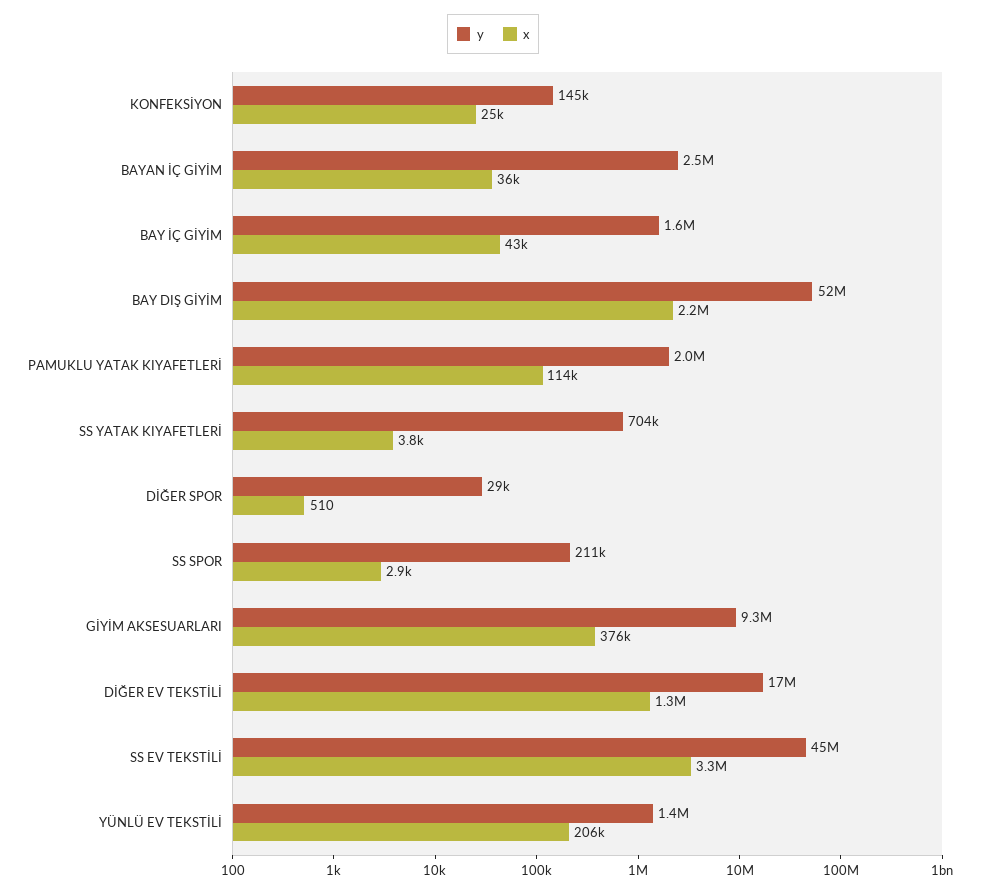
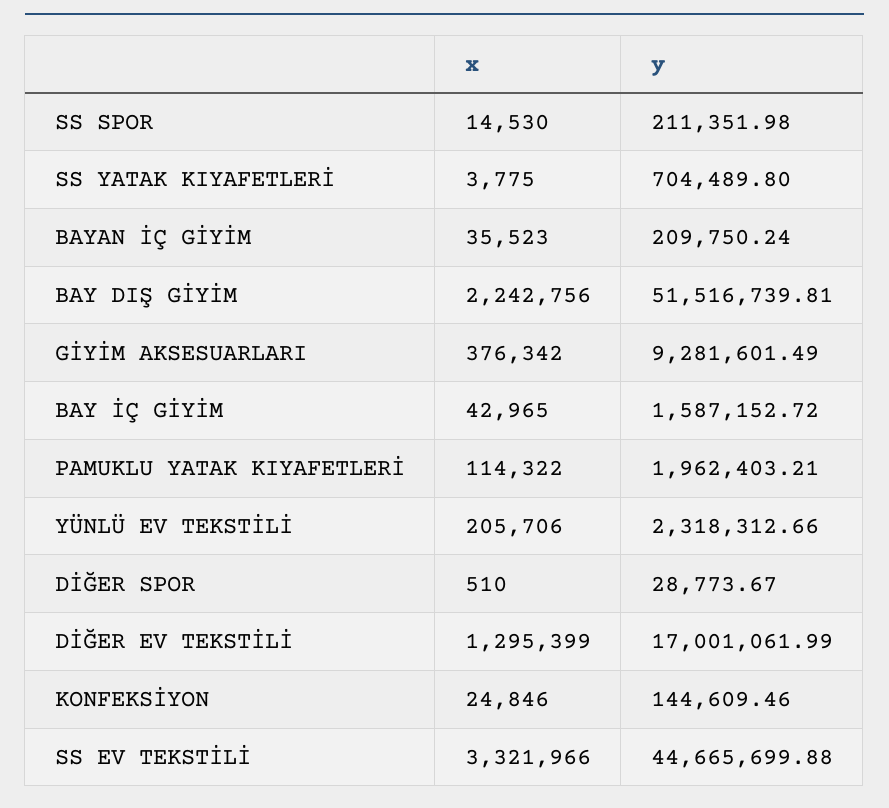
y, BAYAN İÇ GİYİM: 2500000 -> 209750.24
x, SS SPOR: 2900 -> 14530
y, YÜNLÜ EV TEKSTİLİ: 1400000 -> 2318312.66

